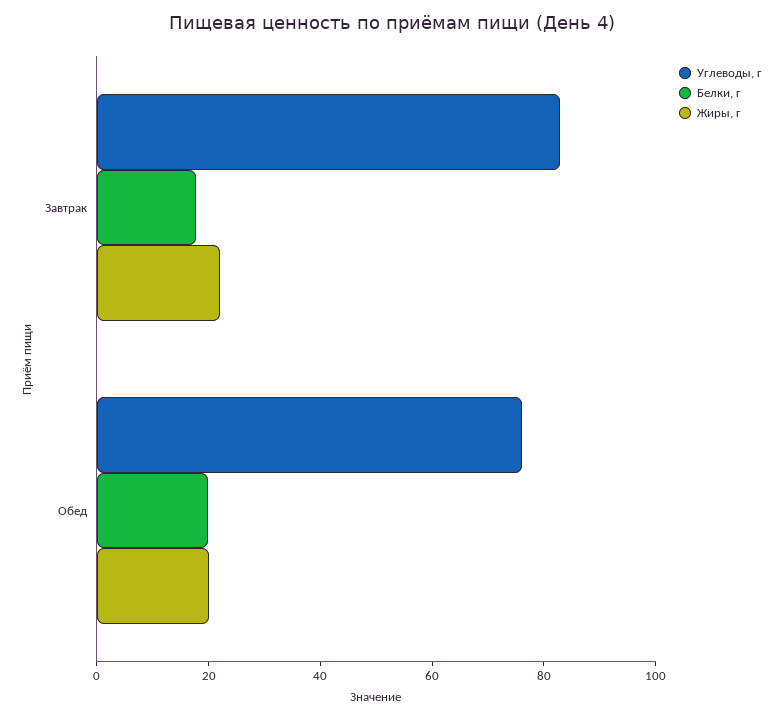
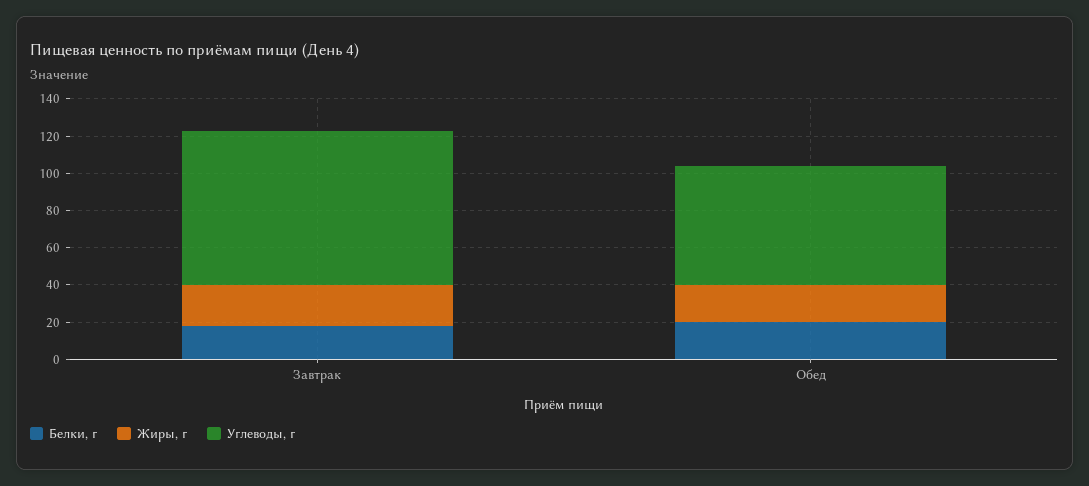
Углеводы, г, Обед: 75 -> 65

